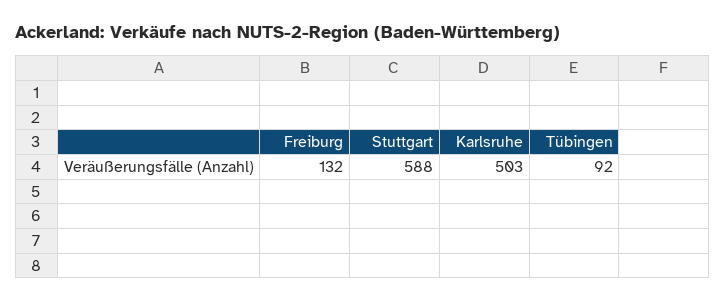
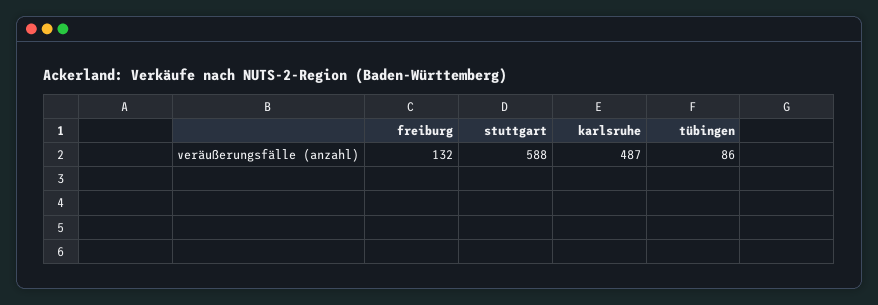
Karlsruhe: 503 -> 487
Tübingen: 92 -> 86

